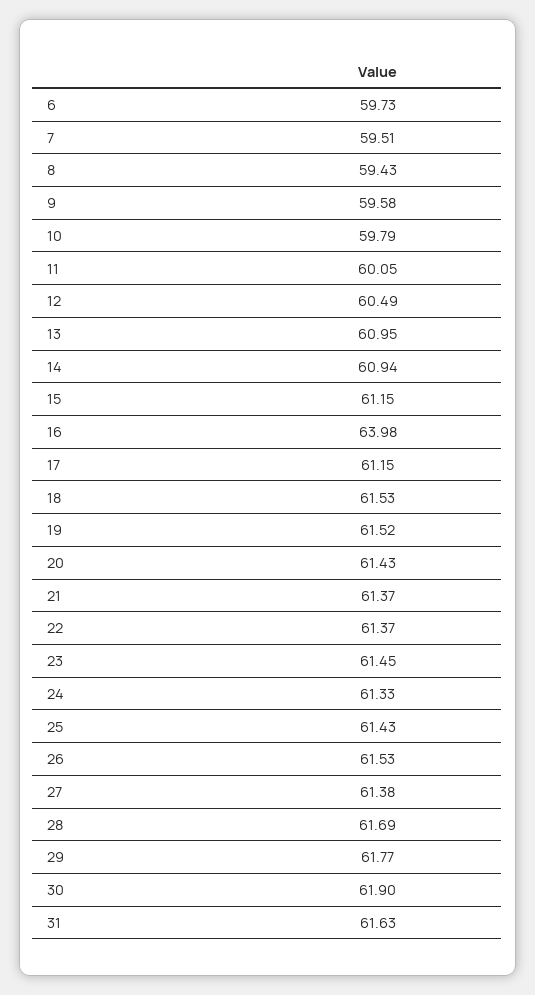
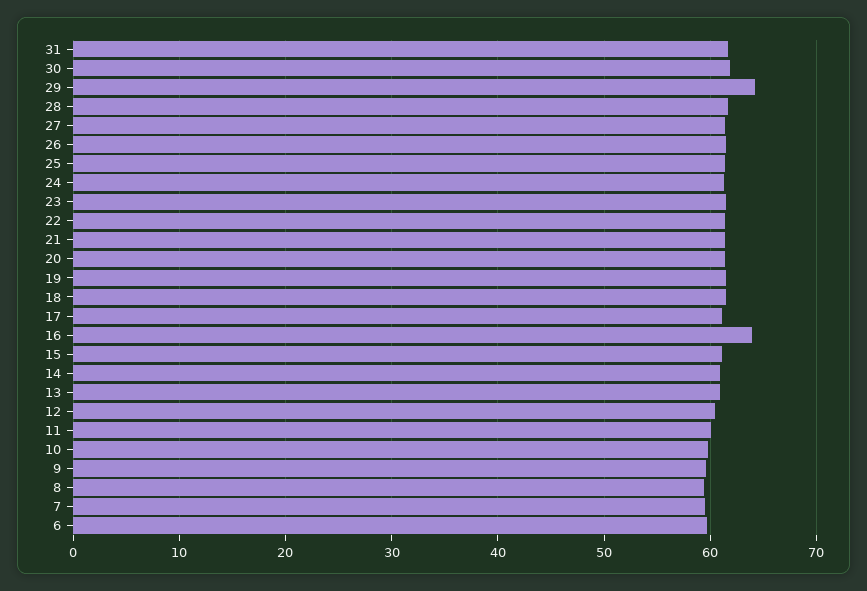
29: 61.77 -> 64

